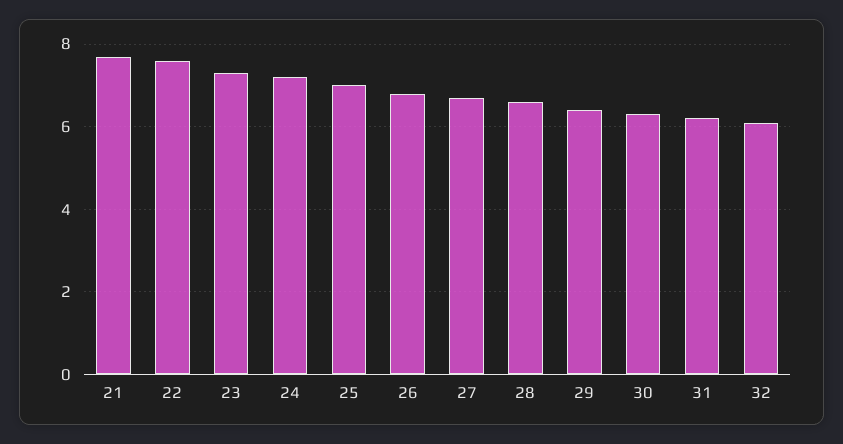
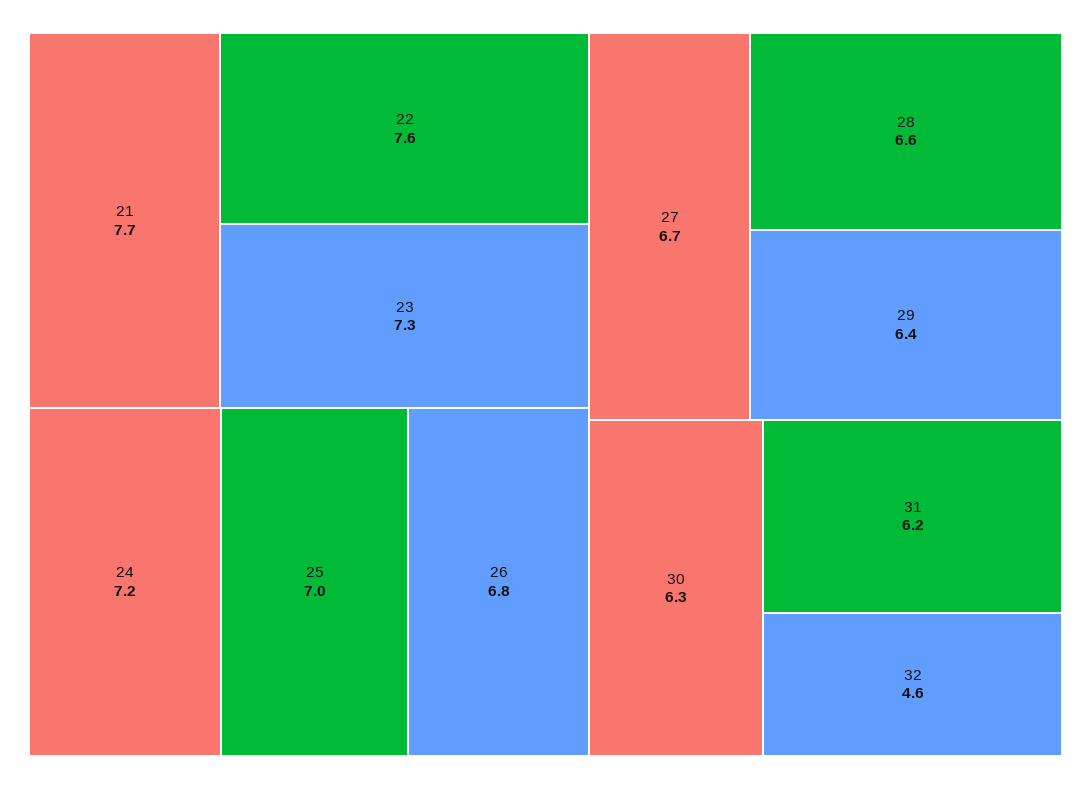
32: 6 -> 4.6

